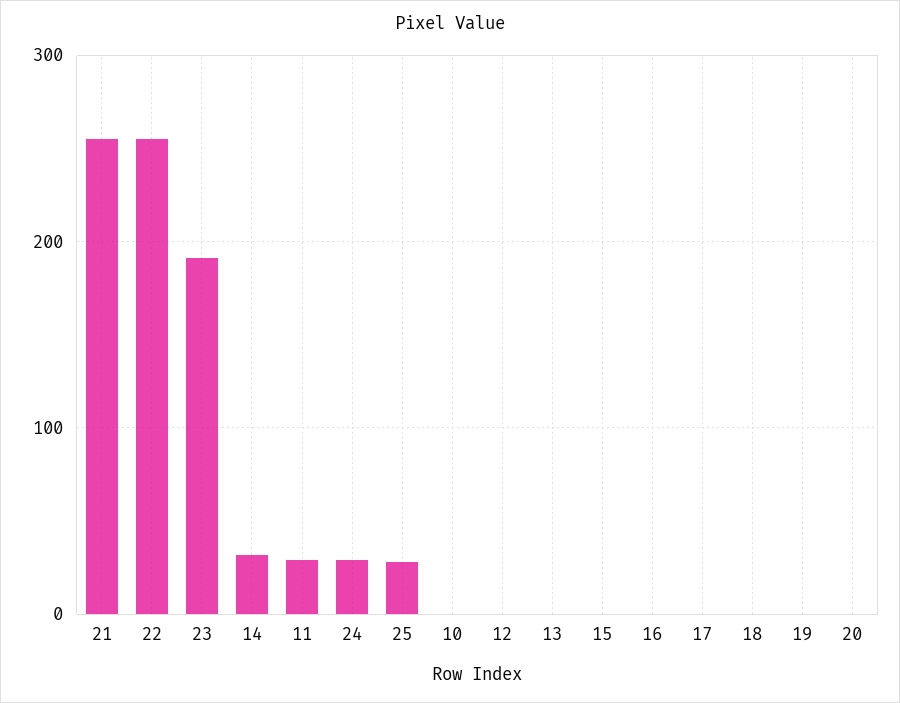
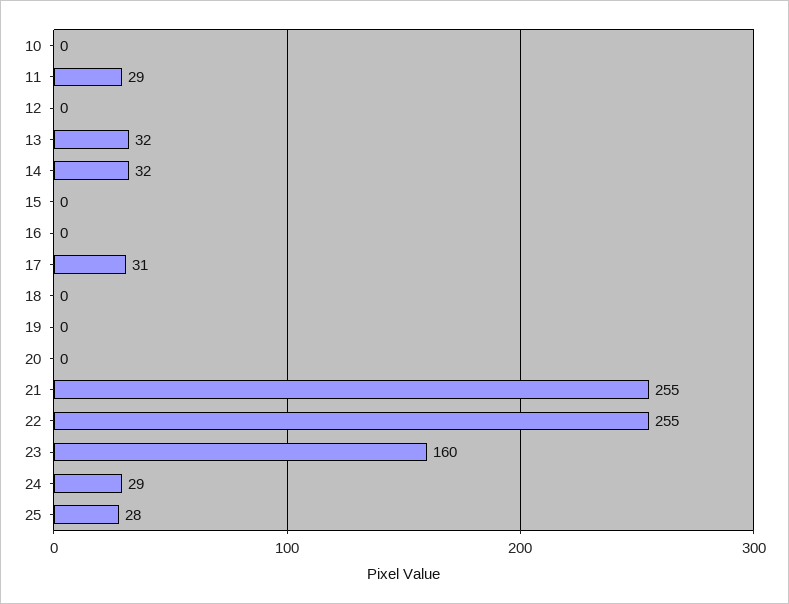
23: 190 -> 160
13: 0 -> 32
17: 0 -> 31

